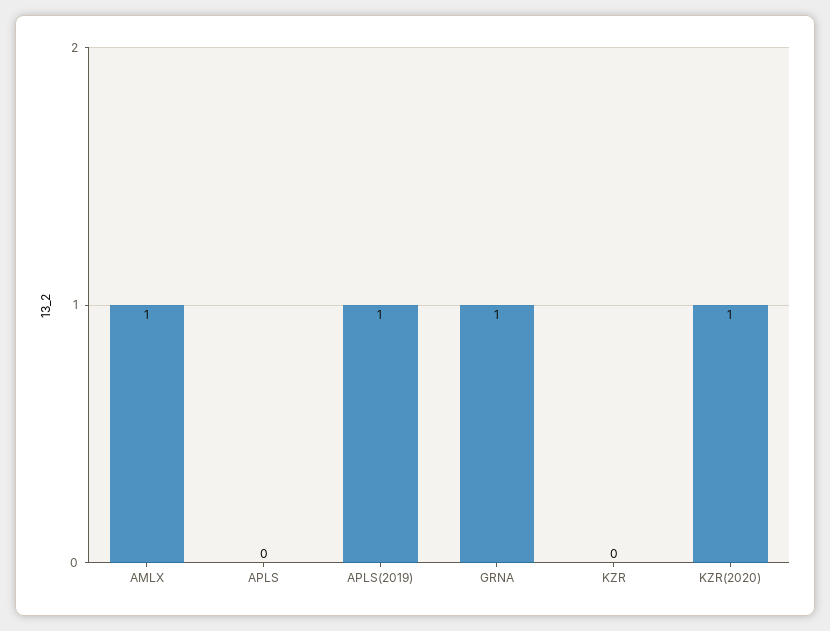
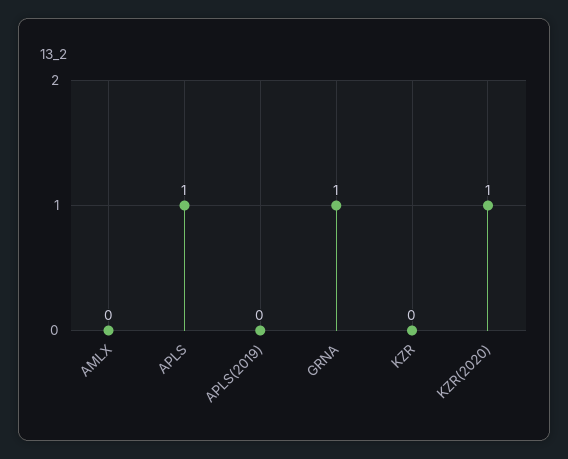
AMLX: 1 -> 0
APLS: 0 -> 1
APLS(2019): 1 -> 0

